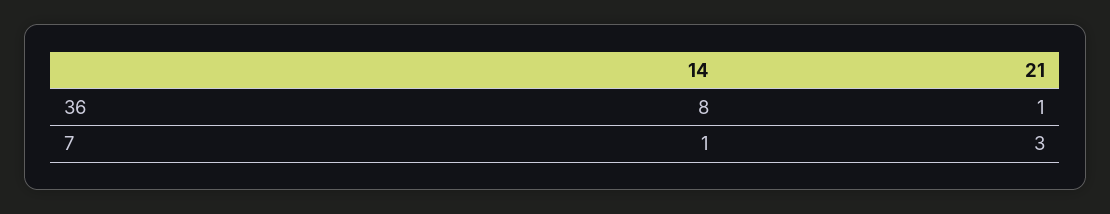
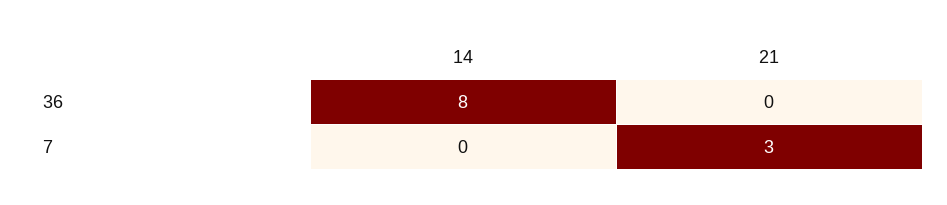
21, 36: 1 -> 0
14, 7: 1 -> 0

